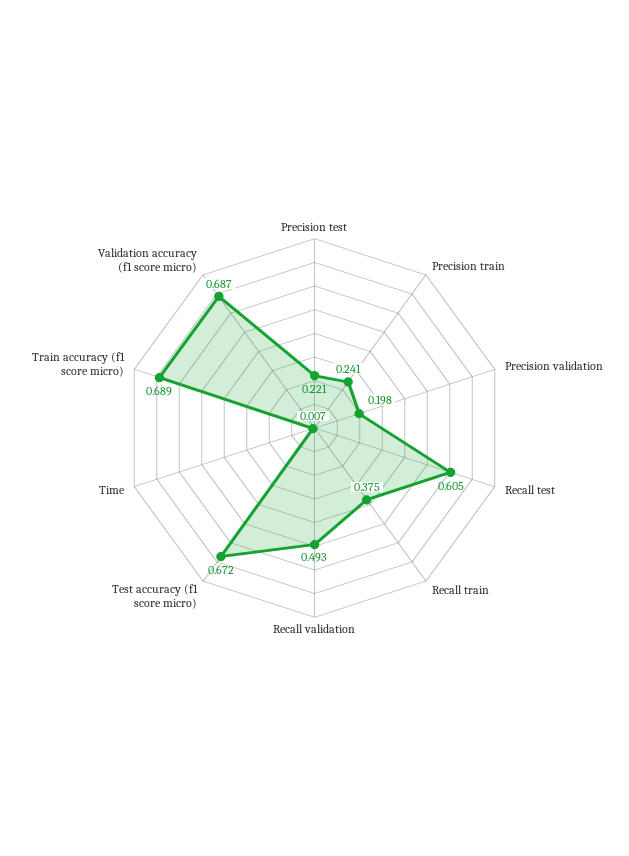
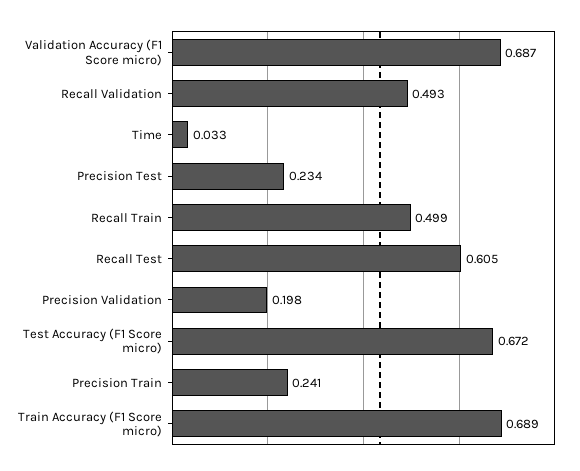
Precision test: 0.221 -> 0.234
Recall train: 0.375 -> 0.499
Time: 0.007 -> 0.033

